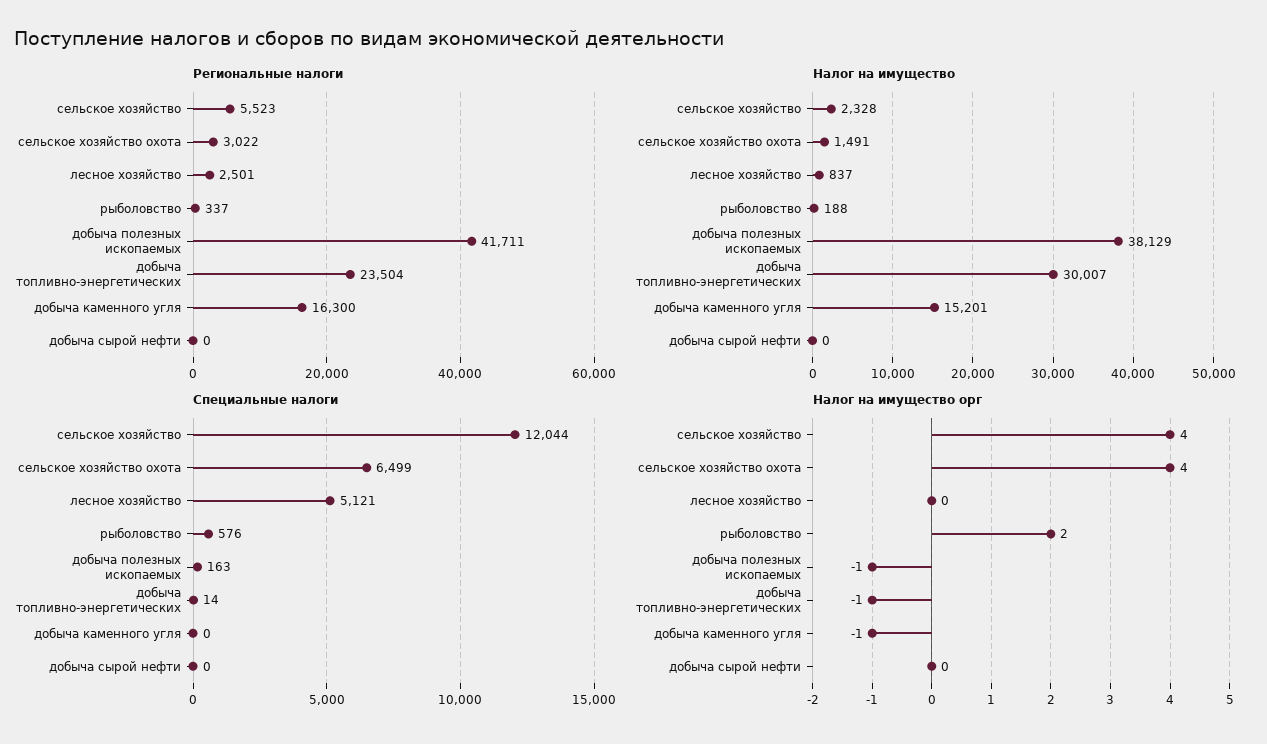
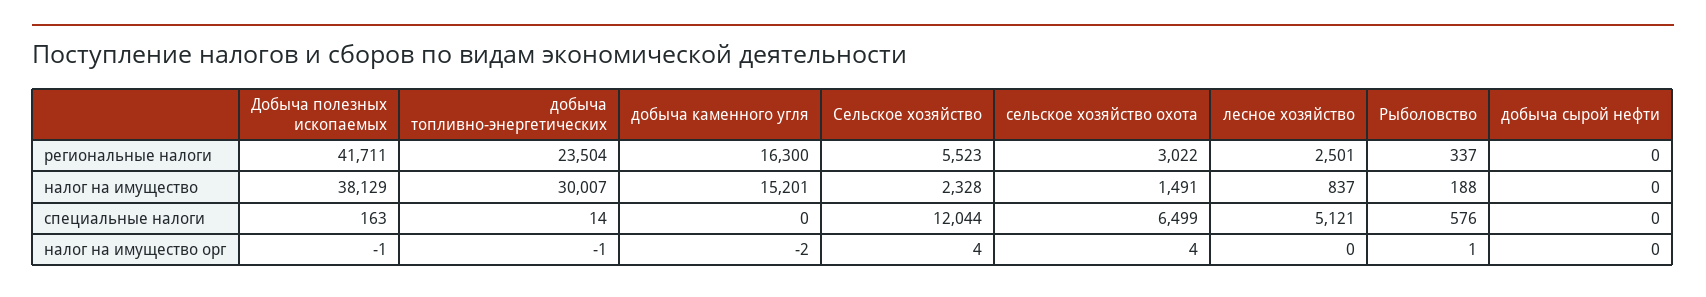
Налог на имущество орг, рыболовство: 2 -> 1
Налог на имущество орг, добыча каменного угля: -1 -> -2

